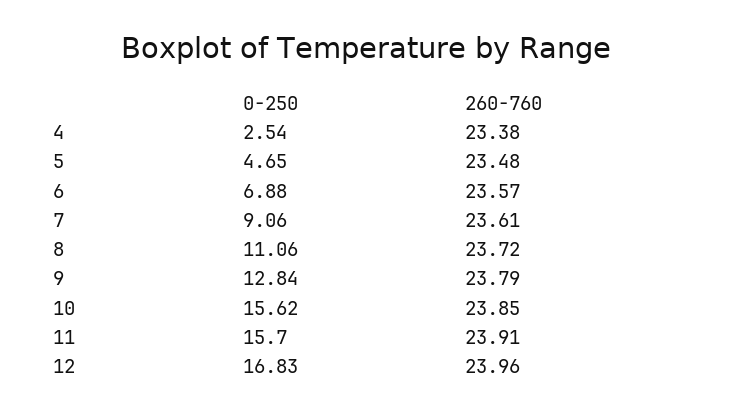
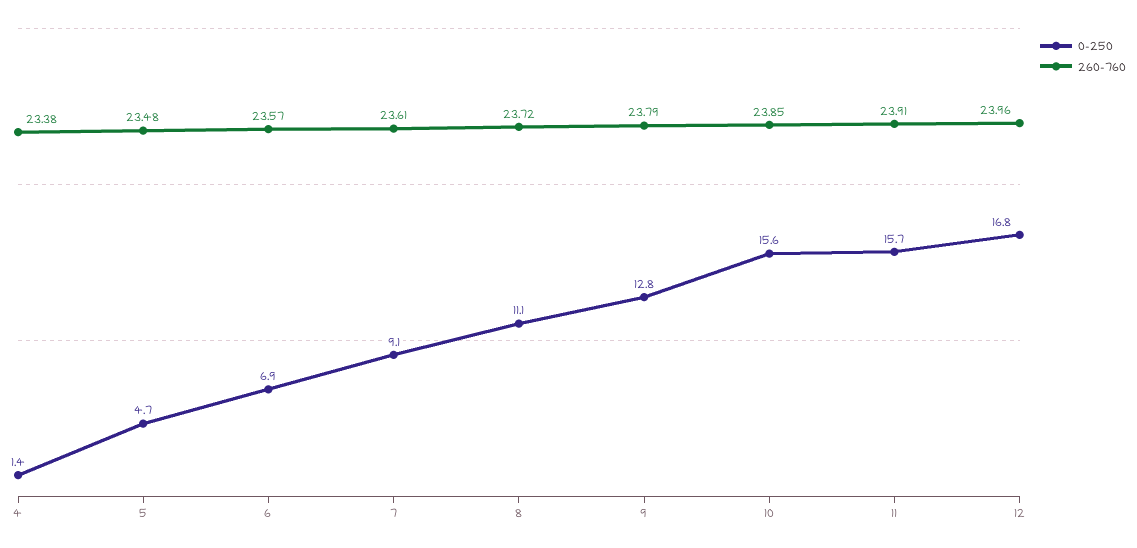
0-250, 4: 2.54 -> 1.4

